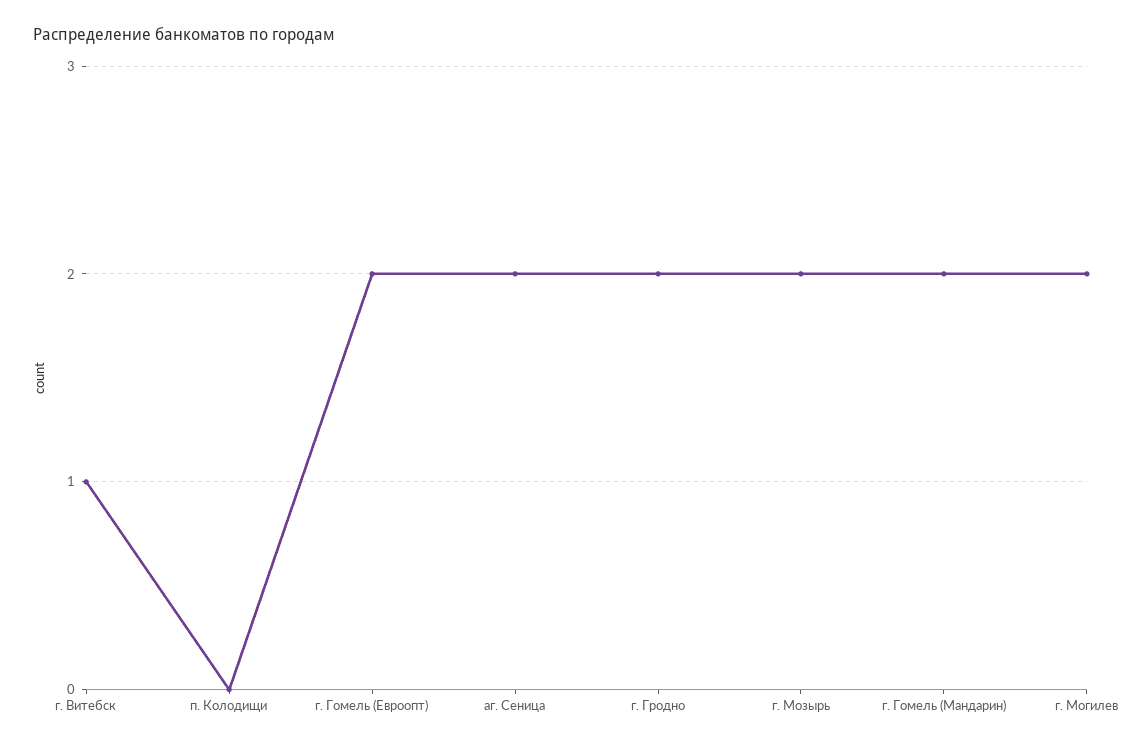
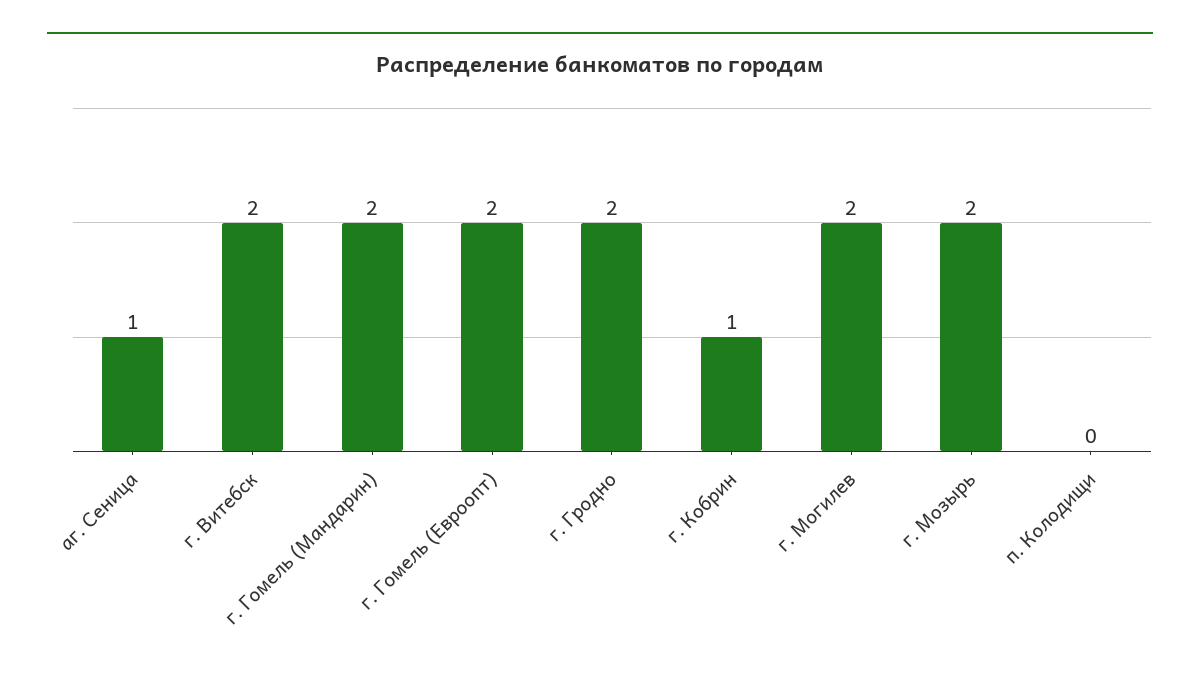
г. Витебск: 1 -> 2
аг. Сеница: 2 -> 1
г. Кобрин: none -> 1

